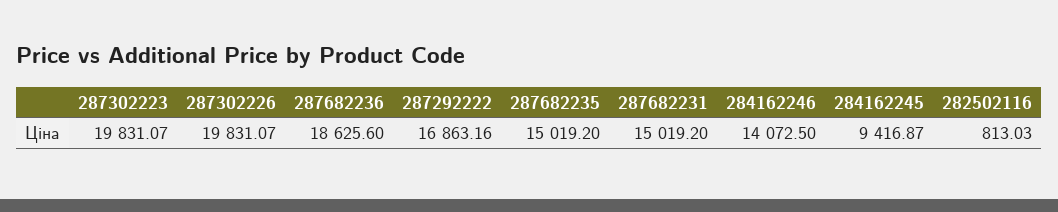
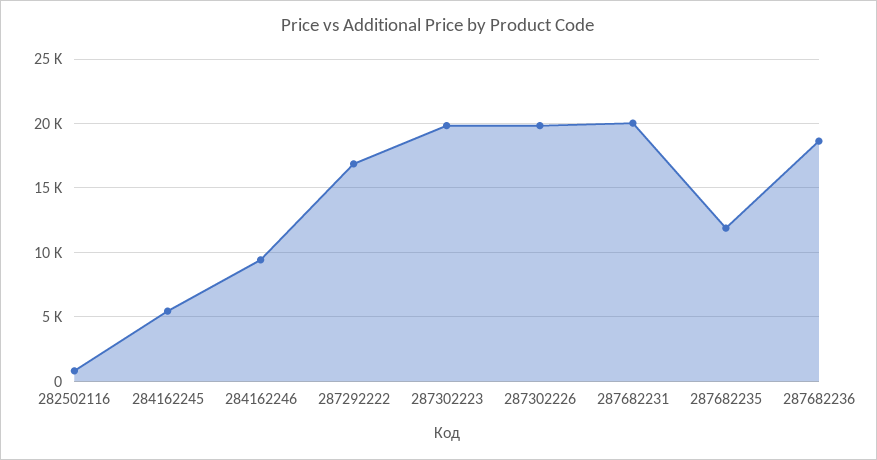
287682235: 15019.2 -> 12000
287682231: 15019.2 -> 20000
284162246: 14072.5 -> 9500
284162245: 9416.87 -> 5500

